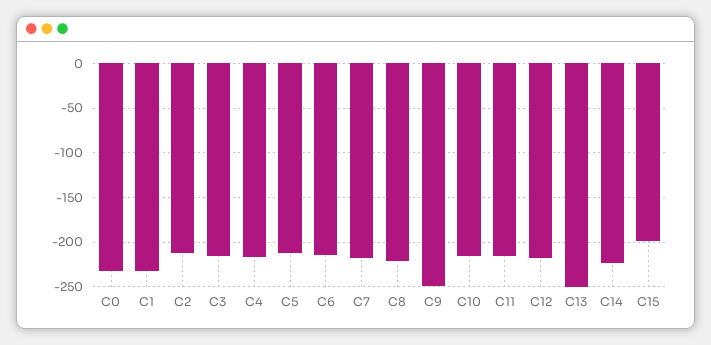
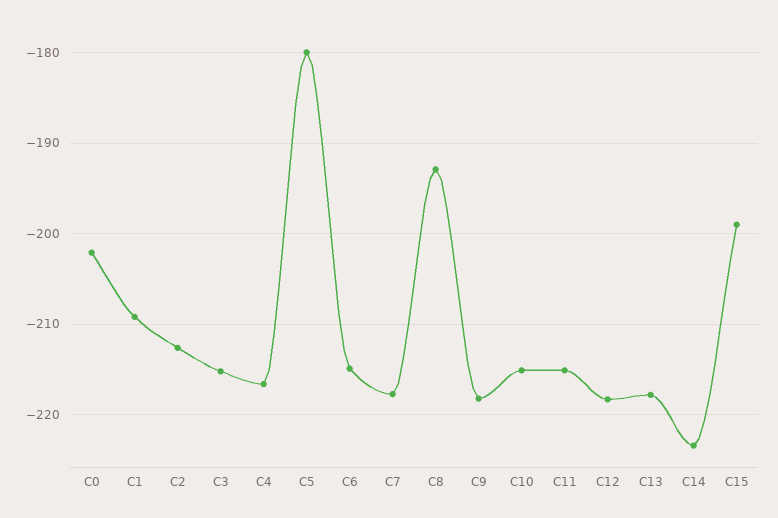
C0: -230 -> -202
C1: -230 -> -209
C5: -210 -> -180
C8: -220 -> -193
C9: -250 -> -218
C13: -250 -> -218

